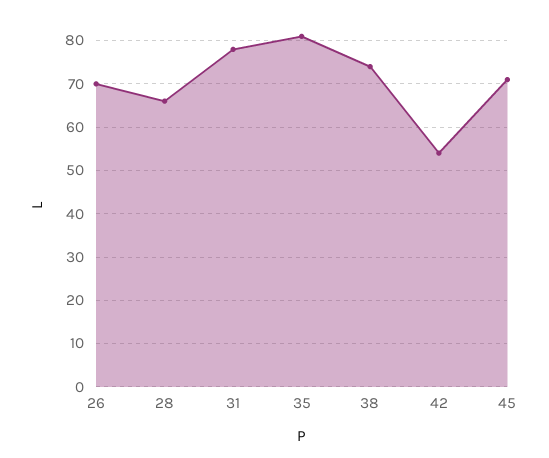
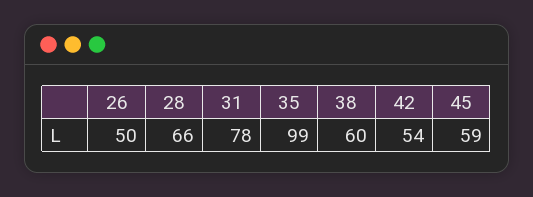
26: 70 -> 50
35: 80 -> 99
38: 75 -> 60
45: 70 -> 59

